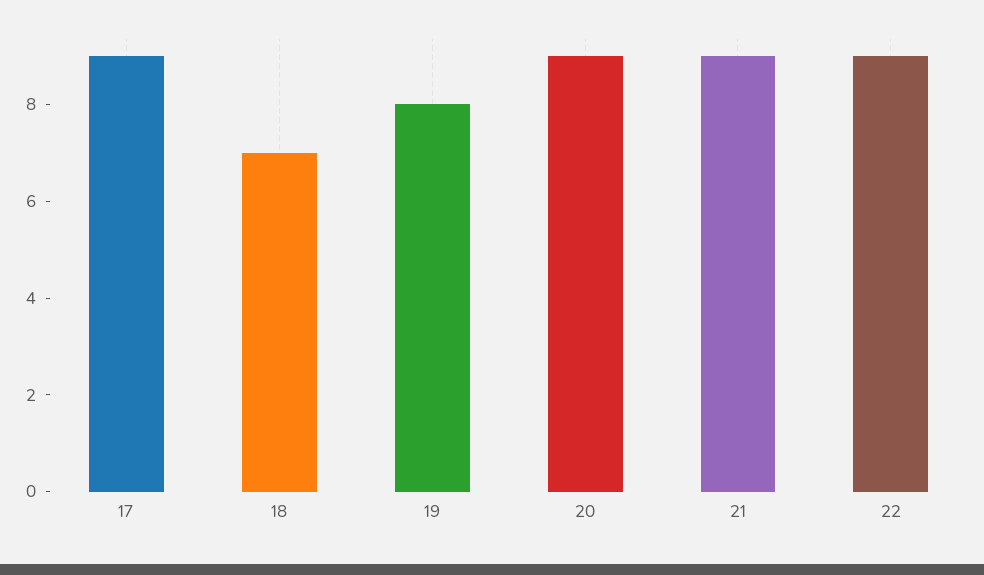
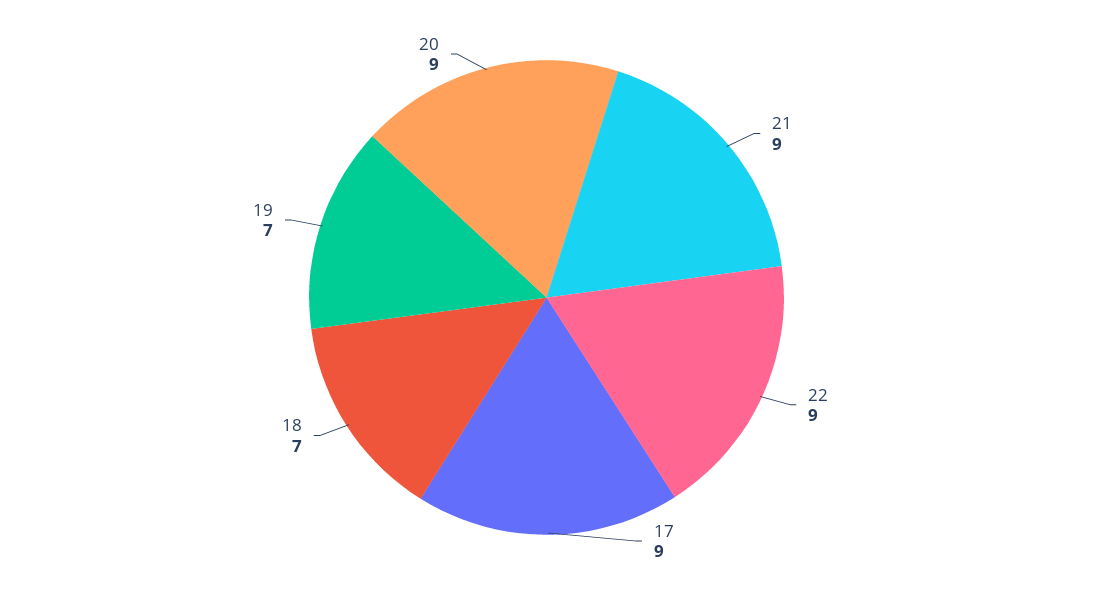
19: 8 -> 7

